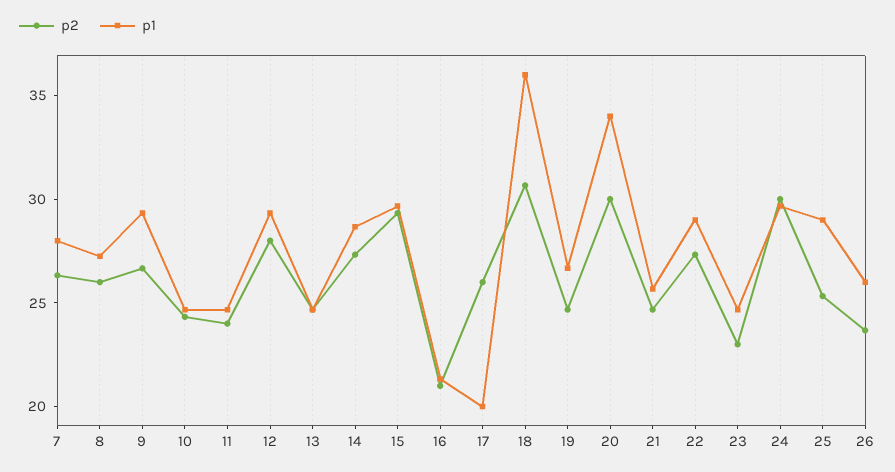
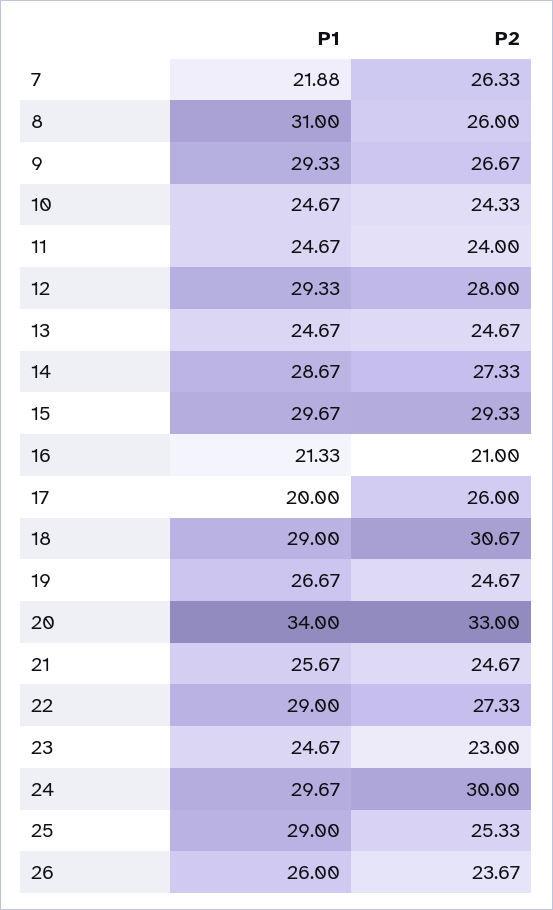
p1, 7: 28 -> 21.88
p1, 8: 27 -> 31
p1, 18: 36 -> 29
p2, 20: 30 -> 33

